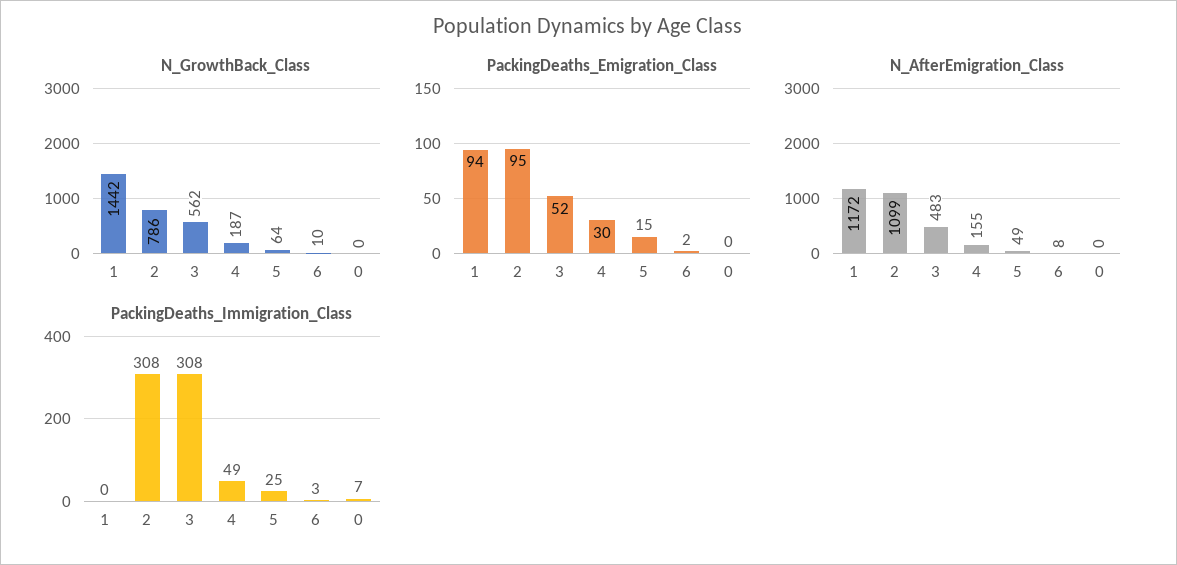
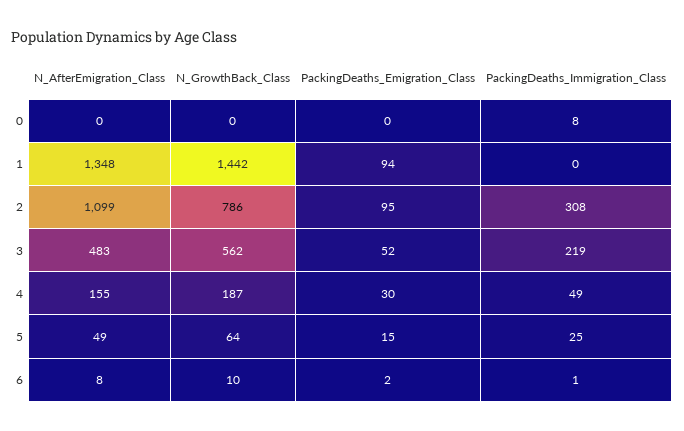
N_AfterEmigration_Class, 1: 1172 -> 1348
PackingDeaths_Immigration_Class, 3: 308 -> 219
PackingDeaths_Immigration_Class, 6: 3 -> 1
PackingDeaths_Immigration_Class, 0: 7 -> 8

